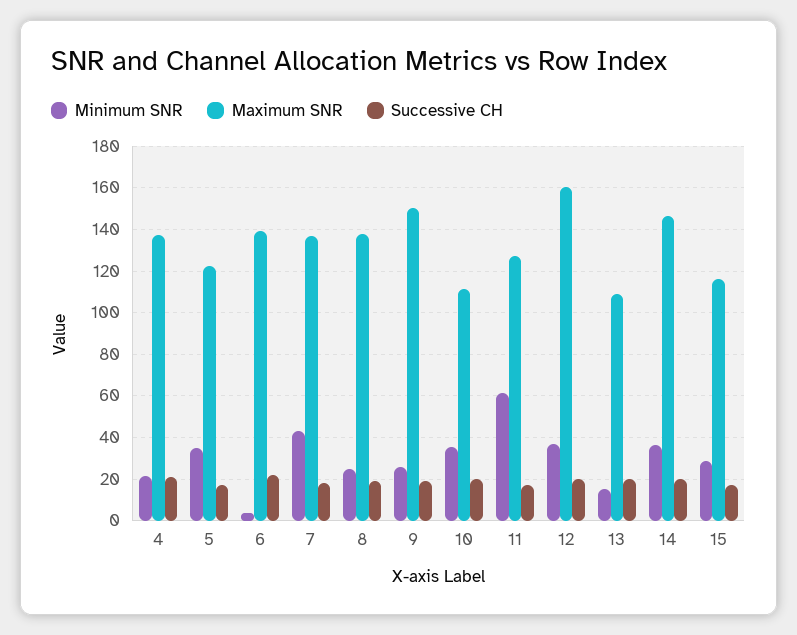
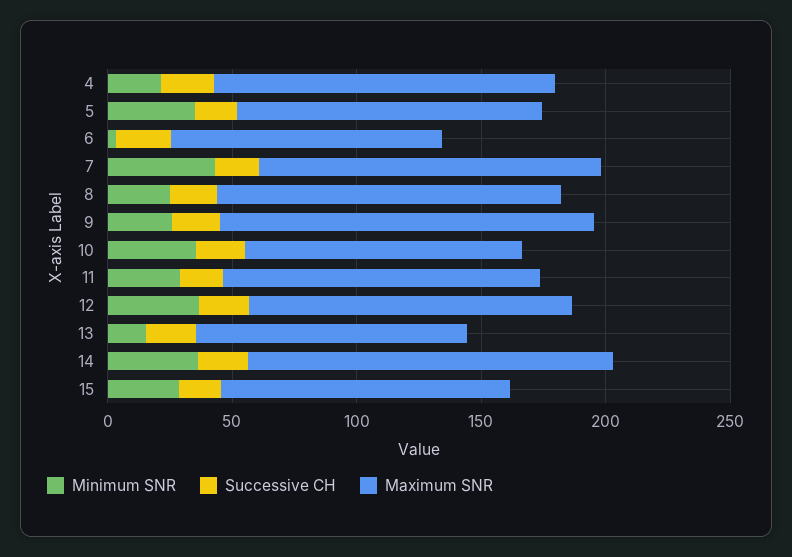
Maximum SNR, 6: 140 -> 110
Minimum SNR, 11: 60 -> 30
Maximum SNR, 12: 160 -> 130

